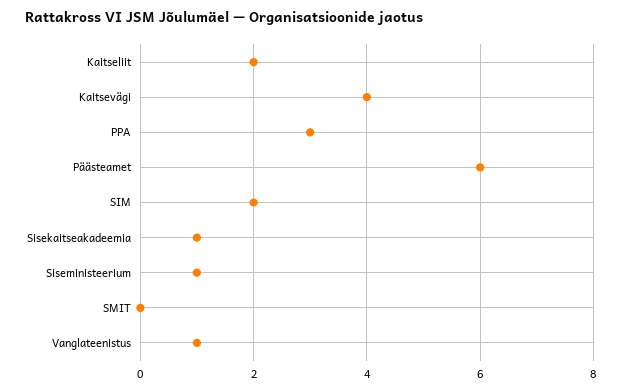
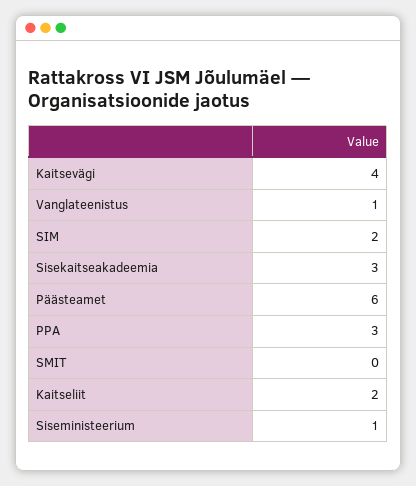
Sisekaitseakadeemia: 1 -> 3

